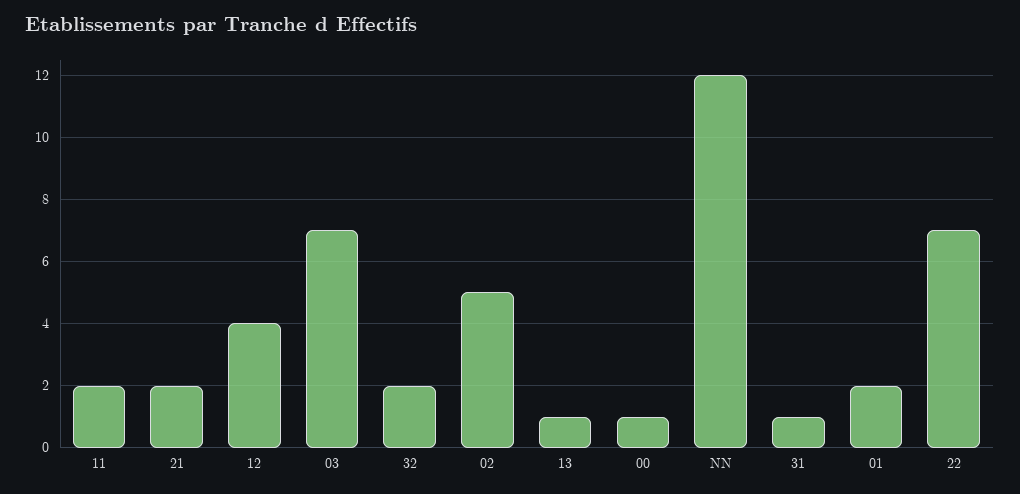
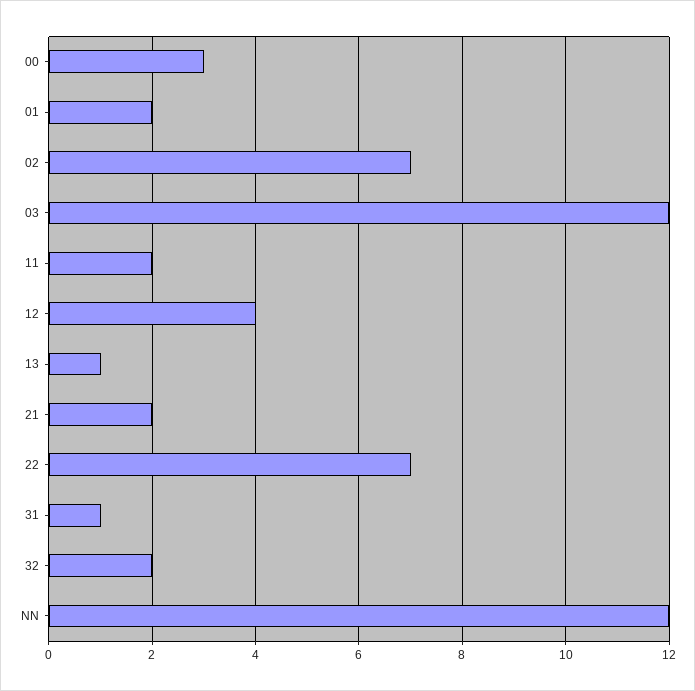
03: 7 -> 12
02: 5 -> 7
00: 1 -> 3

